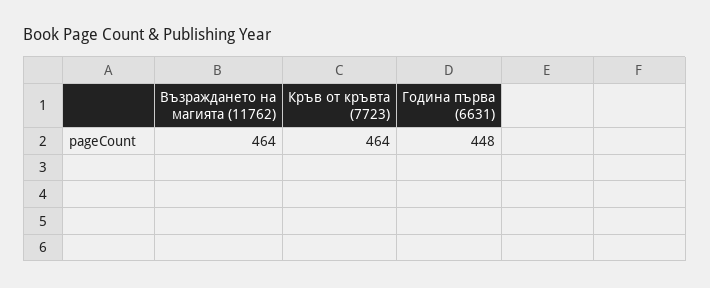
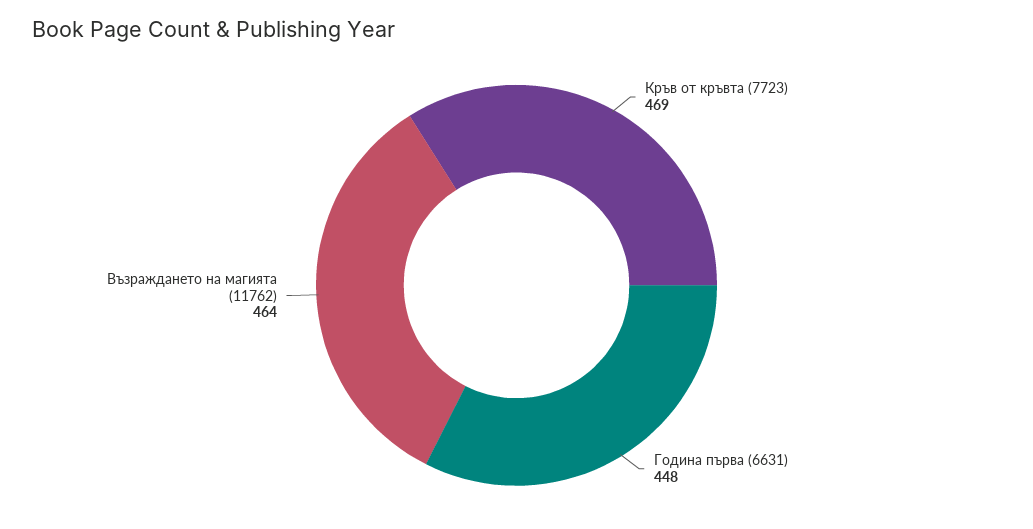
Кръв от кръвта (7723): 464 -> 469

